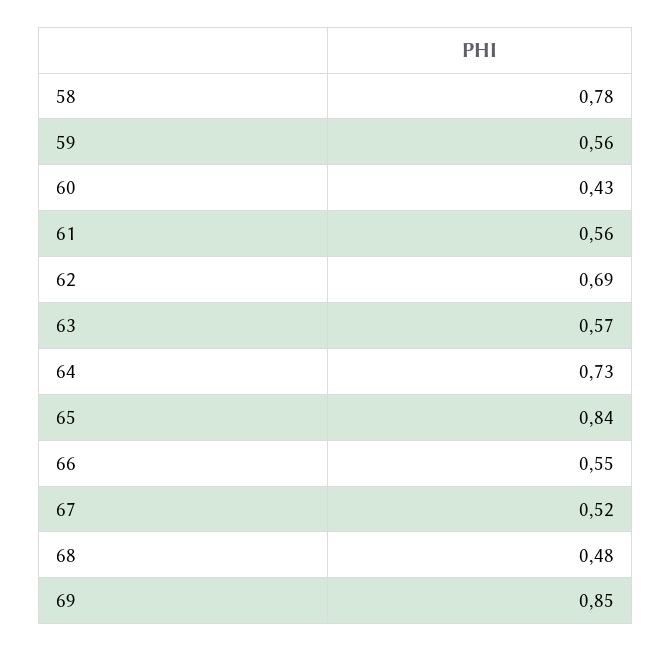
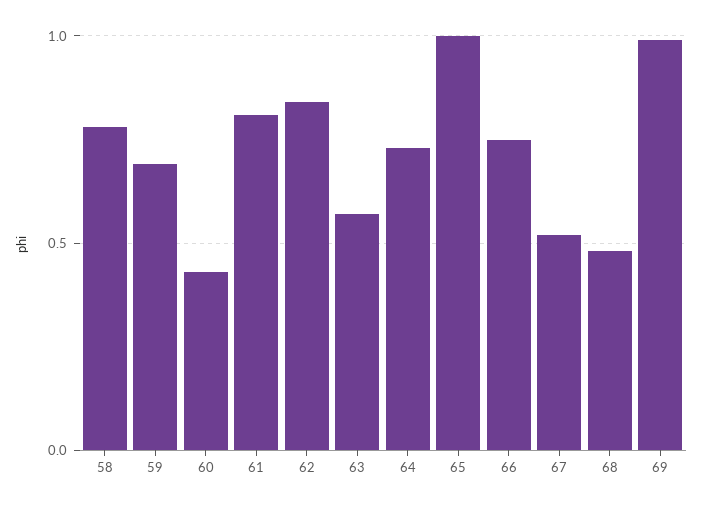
59: 0.56 -> 0.7
61: 0.56 -> 0.8
62: 0.69 -> 0.85
65: 0.84 -> 1
66: 0.55 -> 0.75
69: 0.85 -> 1

